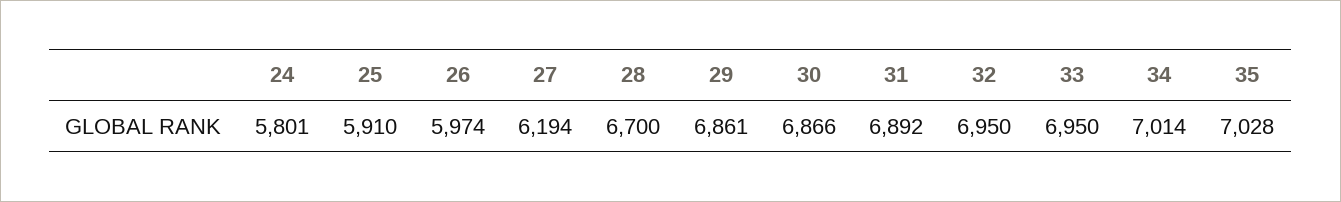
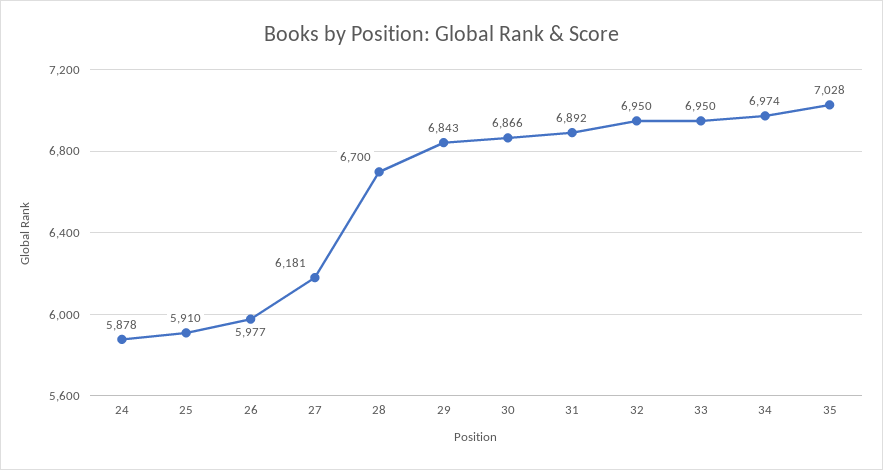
24: 5801 -> 5878
26: 5974 -> 5977
27: 6194 -> 6181
29: 6861 -> 6843
34: 7014 -> 6974

